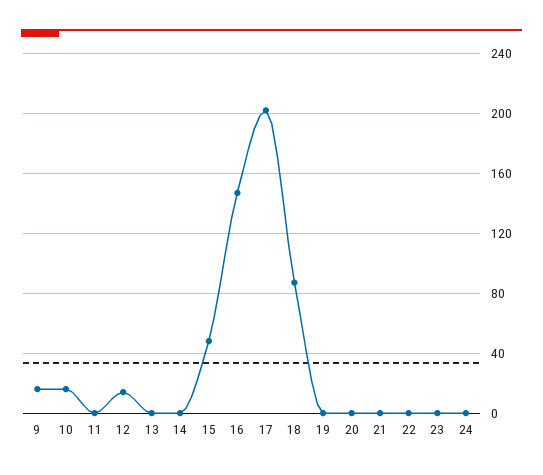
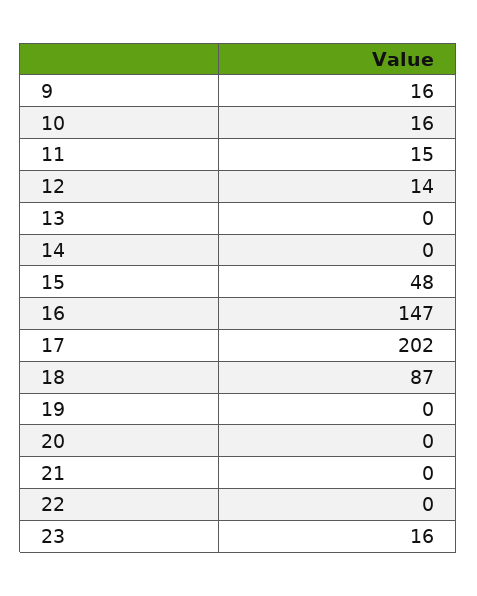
11: 0 -> 15
23: 0 -> 16
24: 0 -> none

